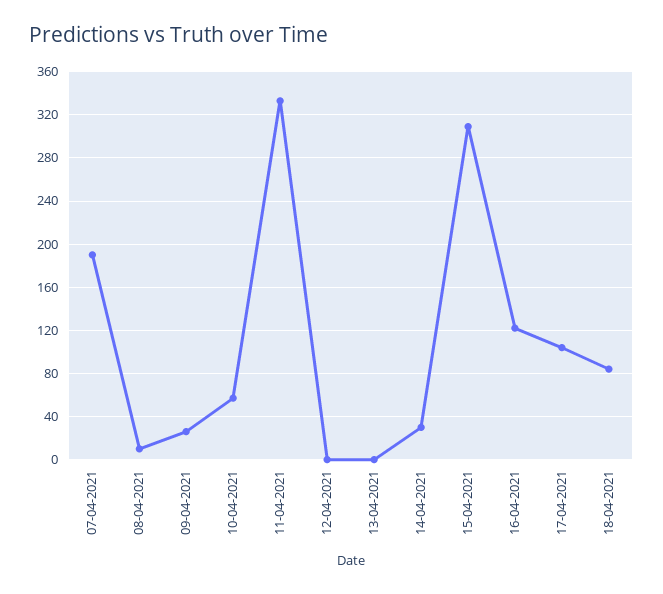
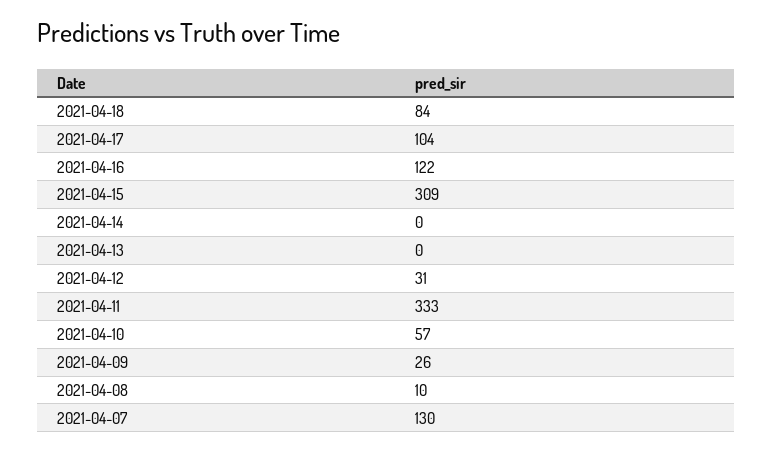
07-04-2021: 190 -> 130
12-04-2021: 0 -> 31
14-04-2021: 30 -> 0

